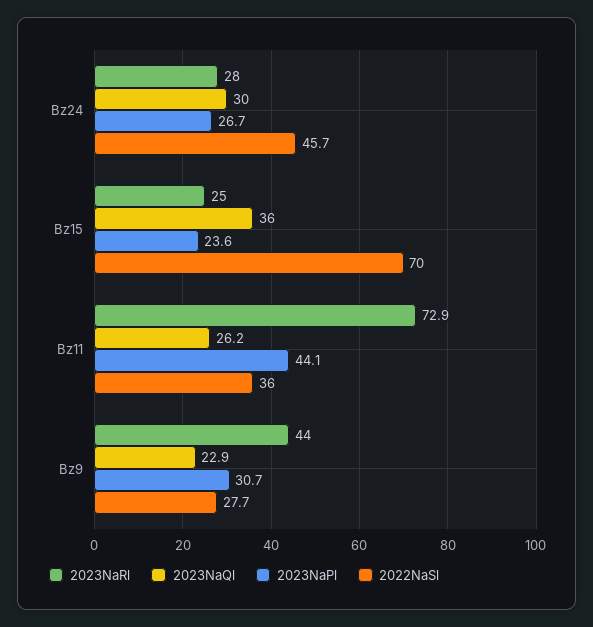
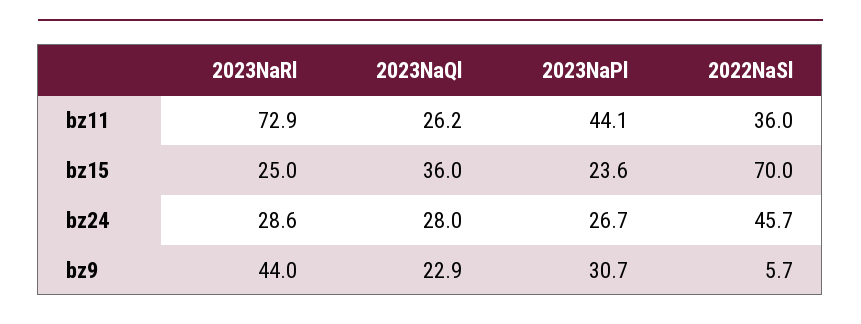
2023NaRl, Bz24: 28 -> 28.6
2023NaQl, Bz24: 30 -> 28
2022NaSl, Bz9: 27.7 -> 5.7

